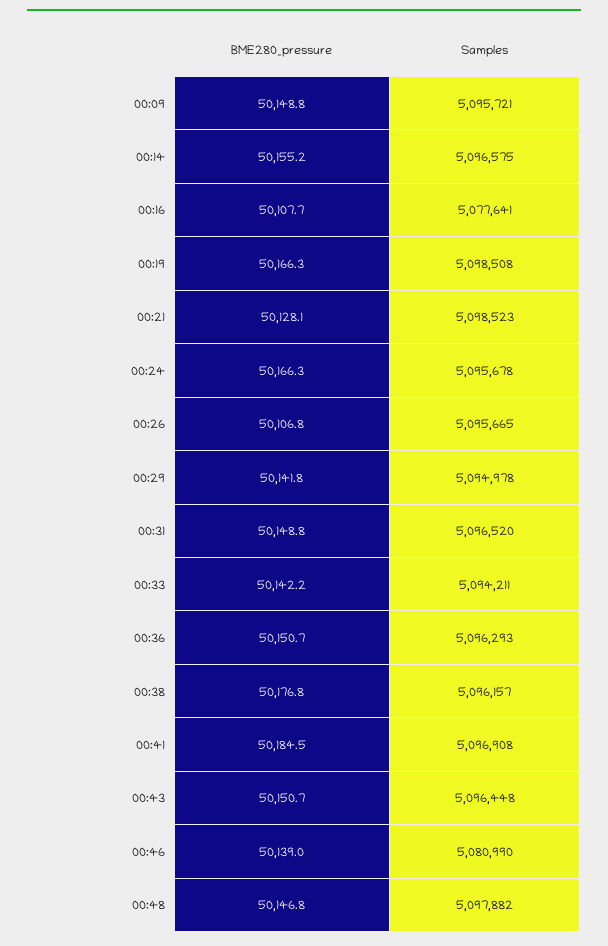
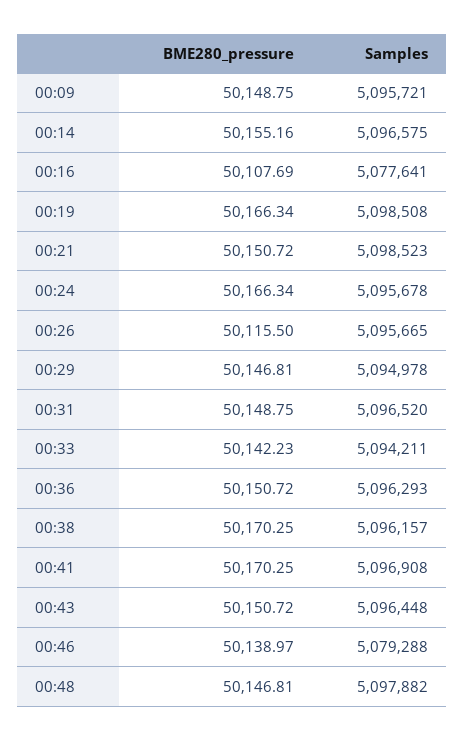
BME280_pressure, 00:21: 50128.1 -> 50150.72
BME280_pressure, 00:26: 50106.8 -> 50115.5
BME280_pressure, 00:29: 50141.8 -> 50146.81
BME280_pressure, 00:38: 50176.8 -> 50170.25
BME280_pressure, 00:41: 50184.5 -> 50170.25
Samples, 00:46: 5080990 -> 5079288

